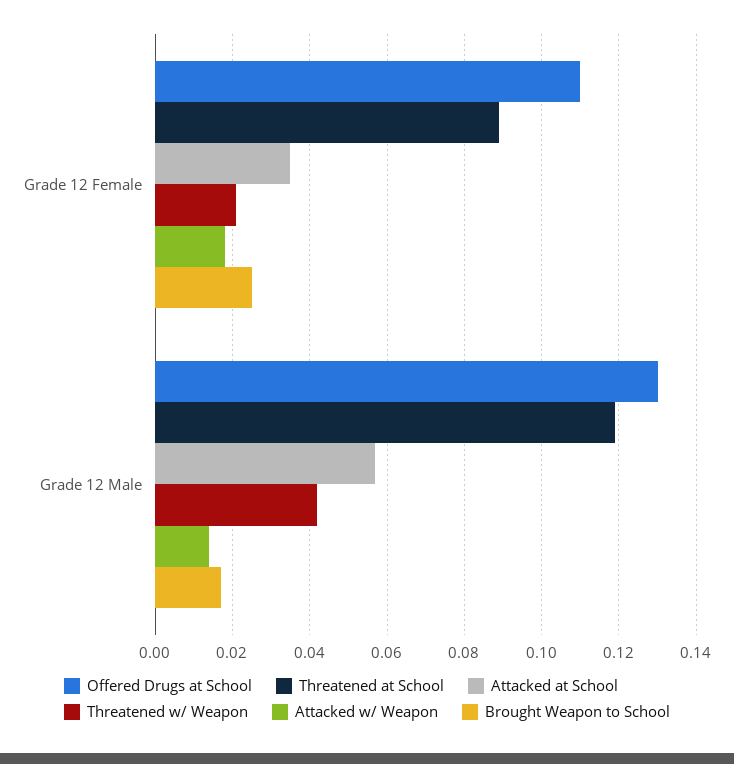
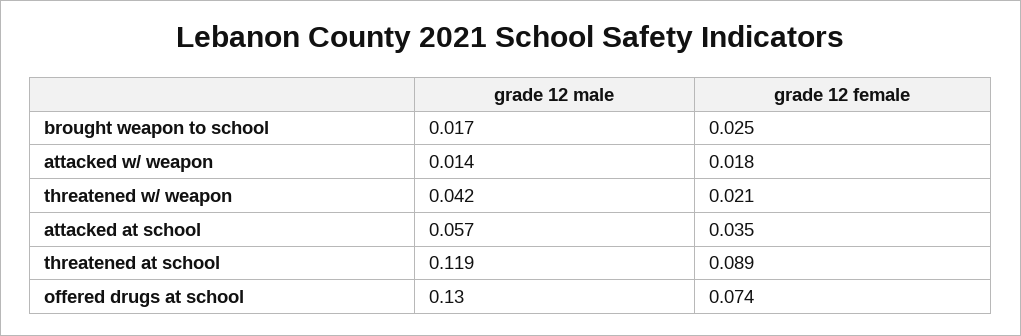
Offered Drugs at School, Grade 12 Female: 0.11 -> 0.074

